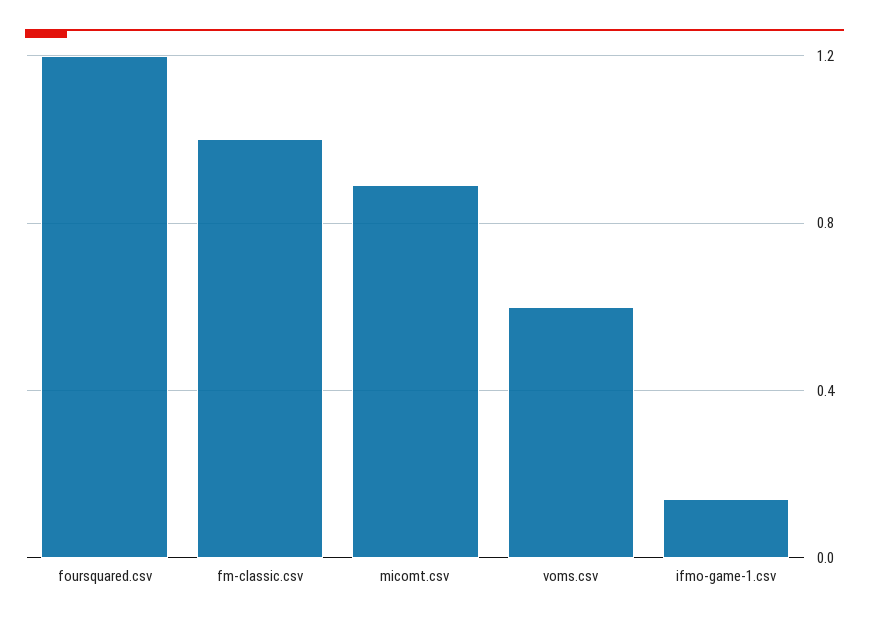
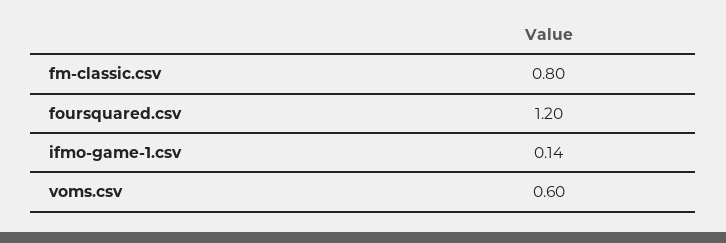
fm-classic.csv: 1 -> 0.8
micomt.csv: 0.9 -> none

